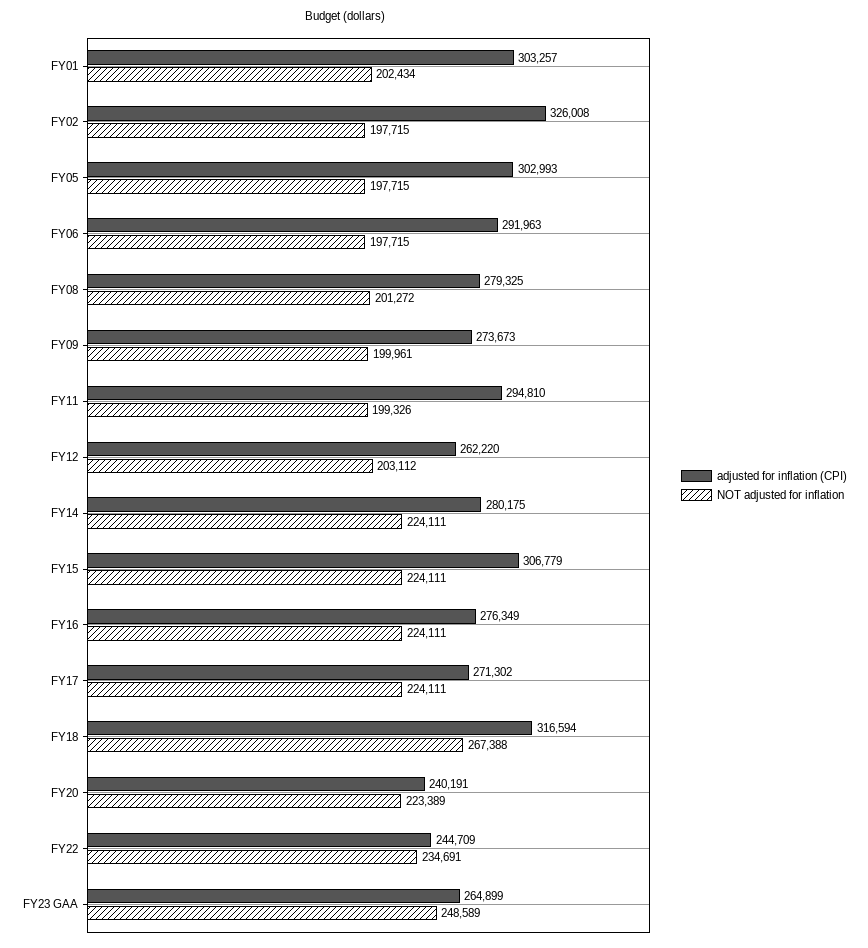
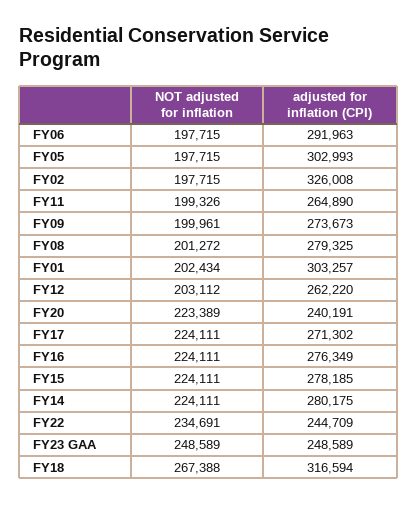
adjusted for inflation (CPI), FY11: 294810 -> 264890
adjusted for inflation (CPI), FY15: 306779 -> 278185
adjusted for inflation (CPI), FY23 GAA: 264899 -> 248589

